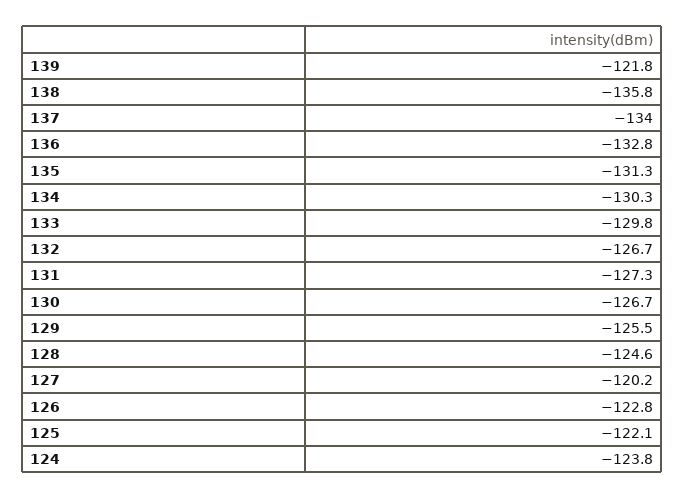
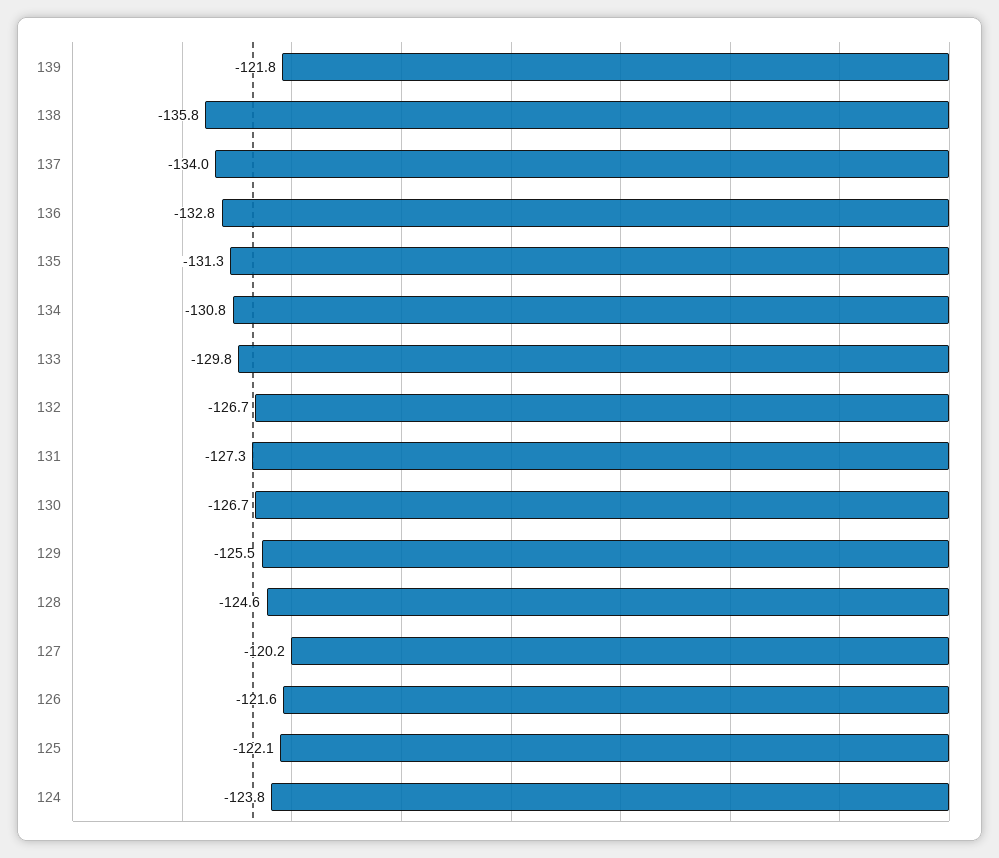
134: -130.3 -> -130.8
126: -122.8 -> -121.6

